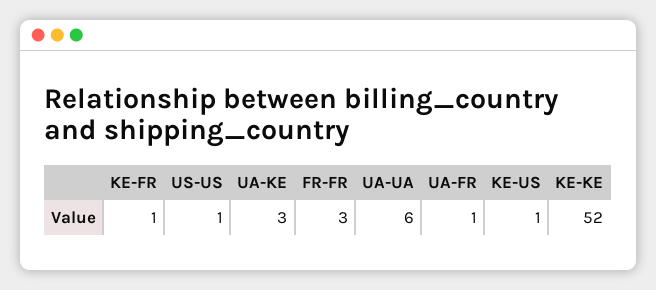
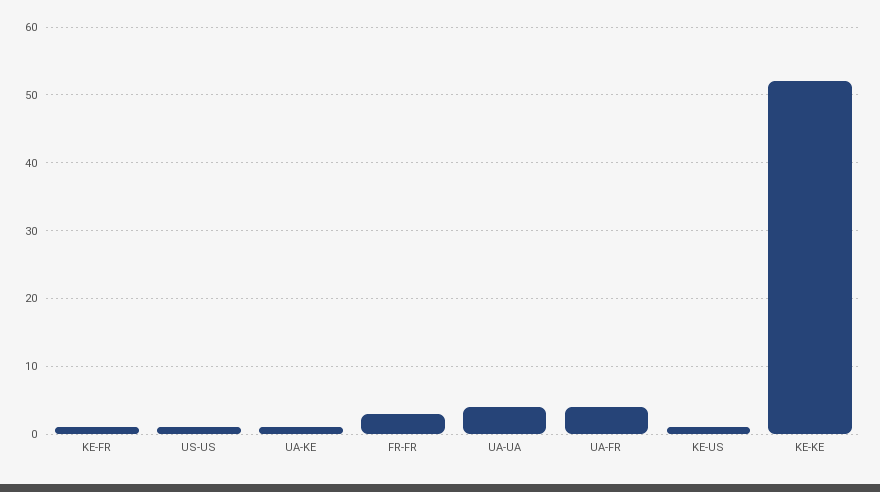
UA-KE: 3 -> 1
UA-UA: 6 -> 4
UA-FR: 1 -> 4

